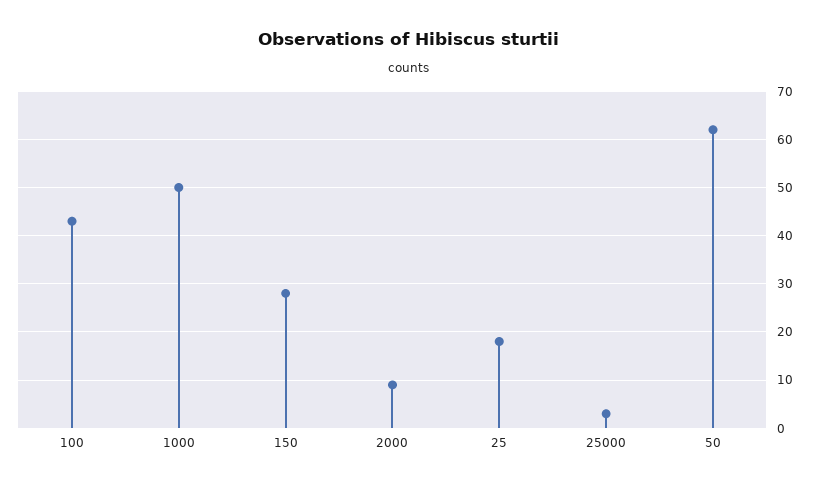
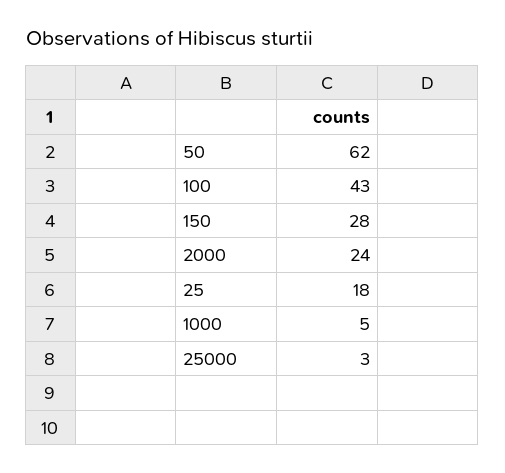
1000: 50 -> 5
2000: 10 -> 24

